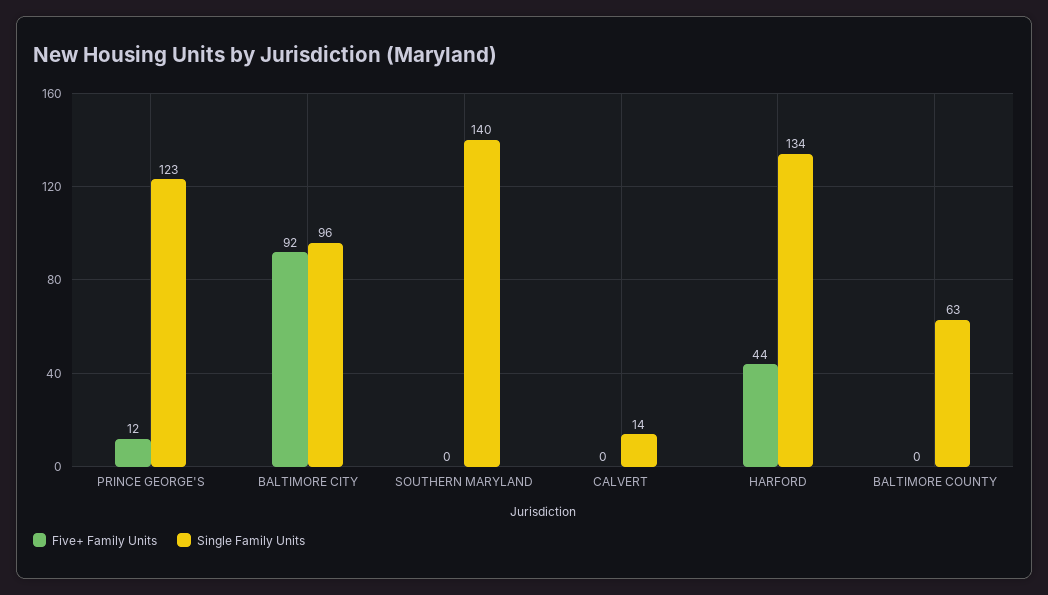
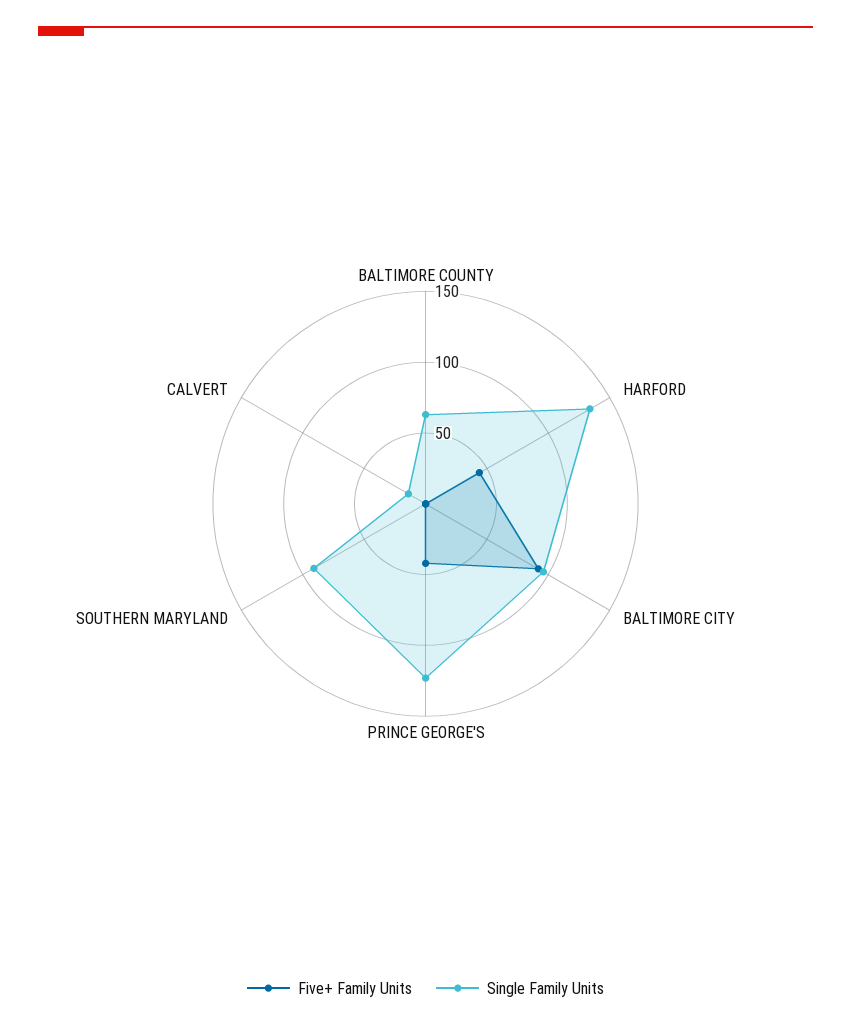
Five+ Family Units, PRINCE GEORGE'S: 12 -> 40
Single Family Units, SOUTHERN MARYLAND: 140 -> 90

